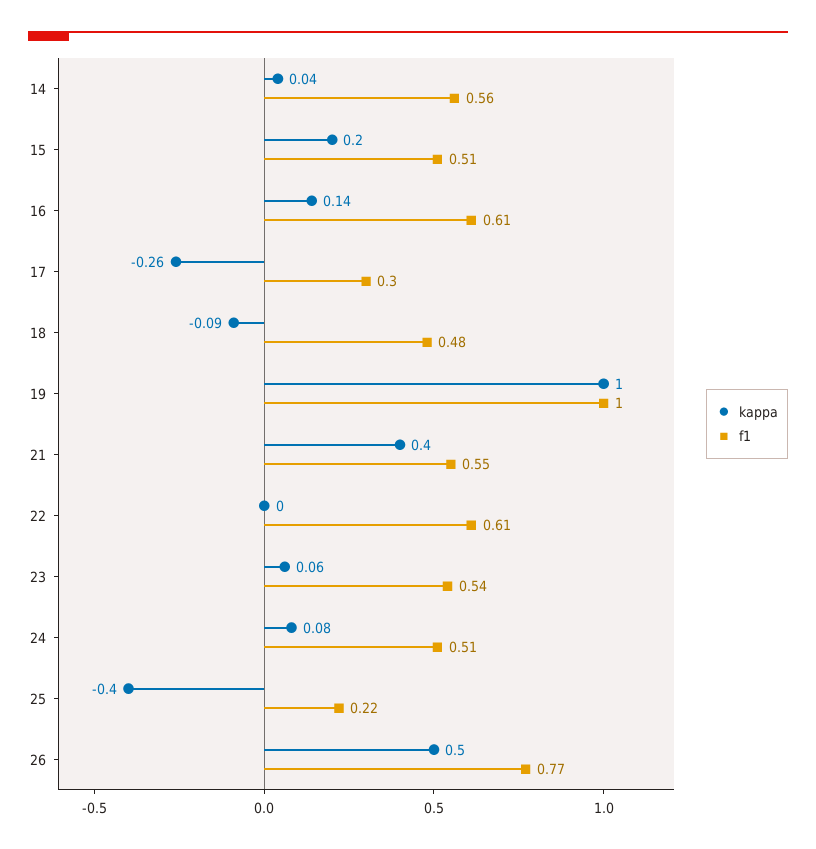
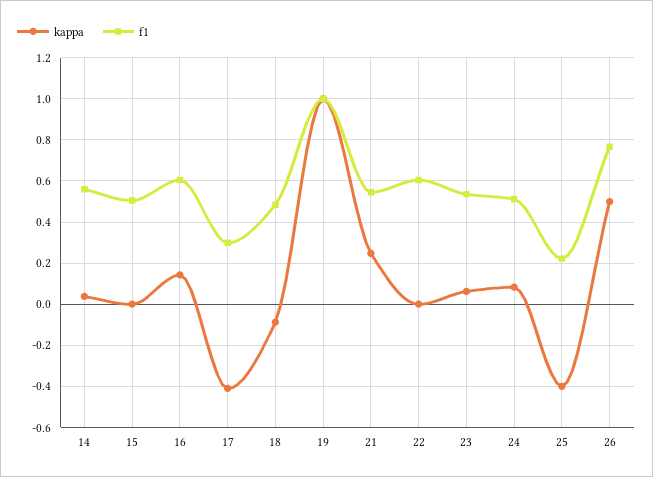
kappa, 15: 0.2 -> 0
kappa, 17: -0.26 -> -0.4
kappa, 21: 0.4 -> 0.25

